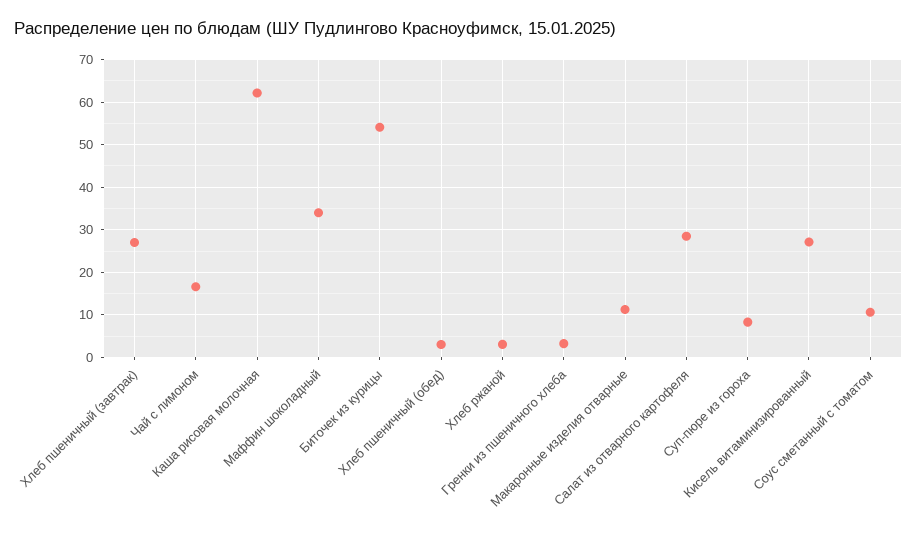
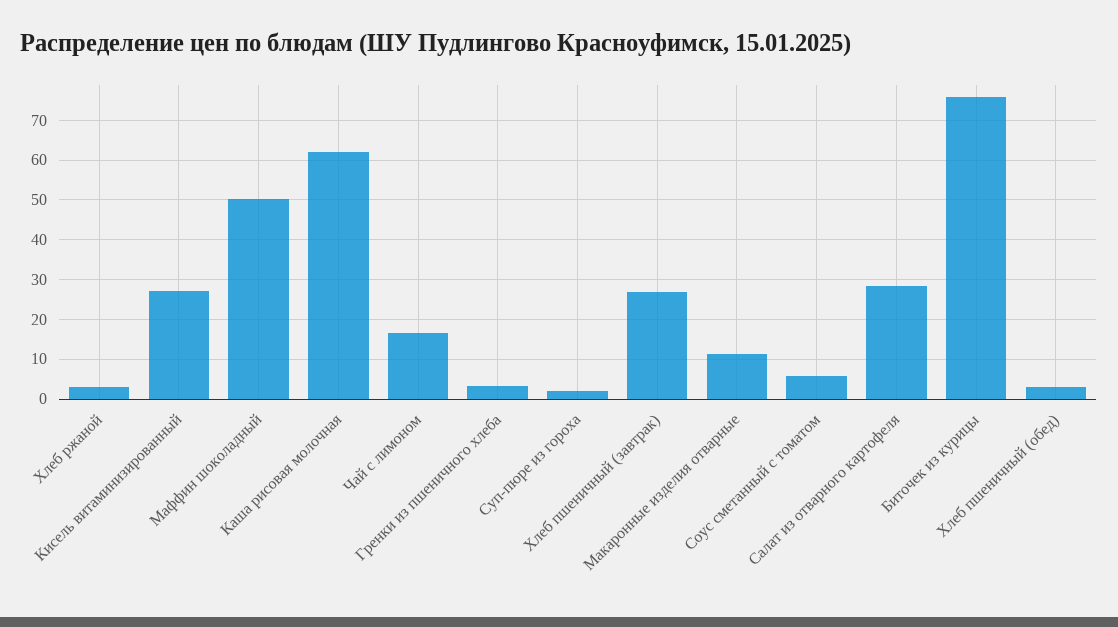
Маффин шоколадный: 34 -> 50
Биточек из курицы: 54 -> 76
Суп-пюре из гороха: 8 -> 2
Соус сметанный с томатом: 10 -> 6

